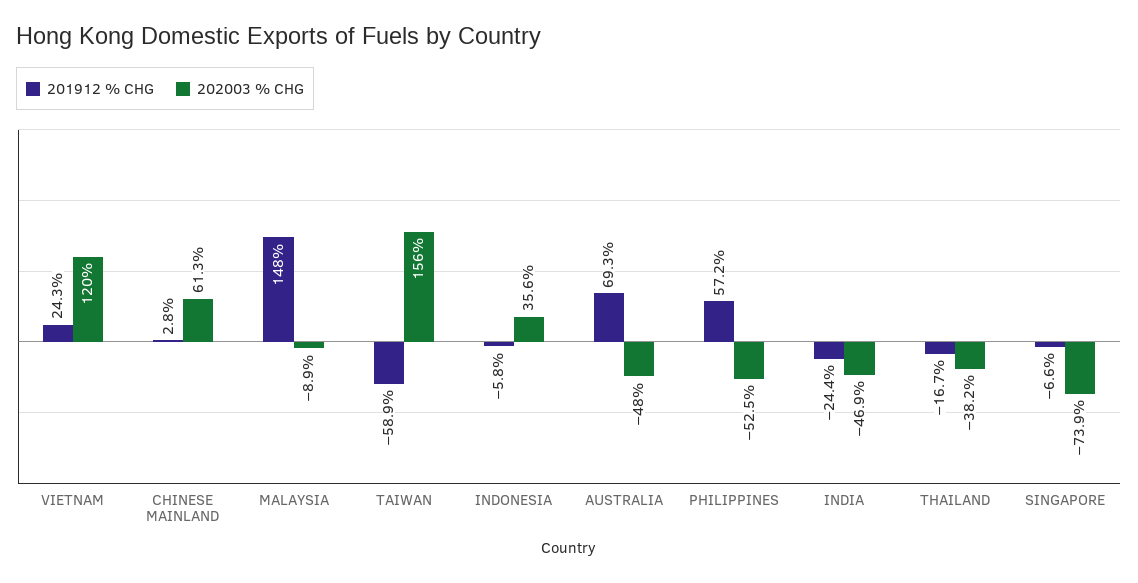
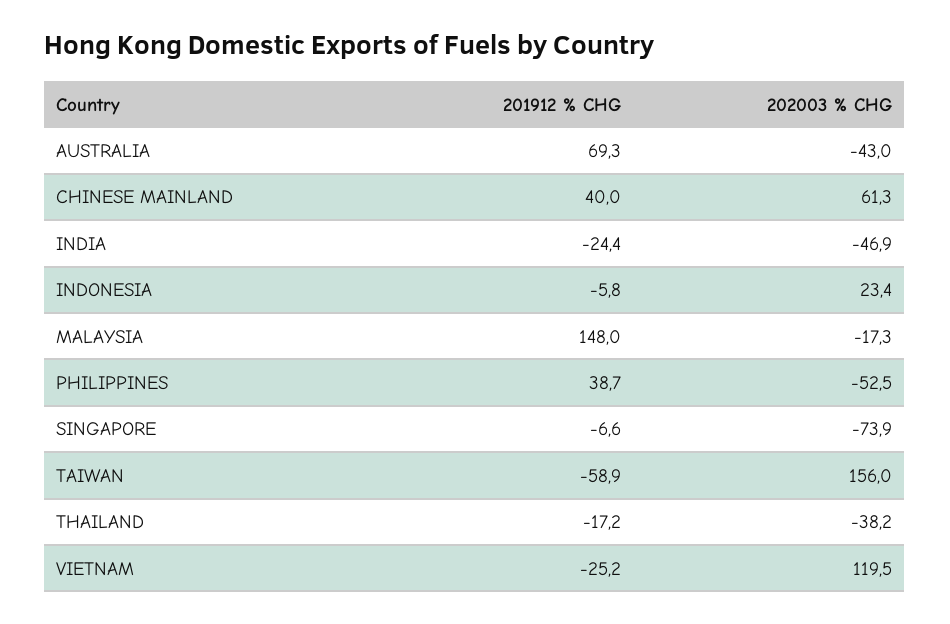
201912 % CHG, VIETNAM: 24.3 -> -25.2
202003 % CHG, VIETNAM: 120 -> 119.5
201912 % CHG, CHINESE MAINLAND: 2.8 -> 40
202003 % CHG, MALAYSIA: -8.9 -> -17.3
202003 % CHG, INDONESIA: 35.6 -> 23.4
202003 % CHG, AUSTRALIA: -48 -> -43
201912 % CHG, PHILIPPINES: 57.2 -> 38.7
201912 % CHG, THAILAND: -16.7 -> -17.2

